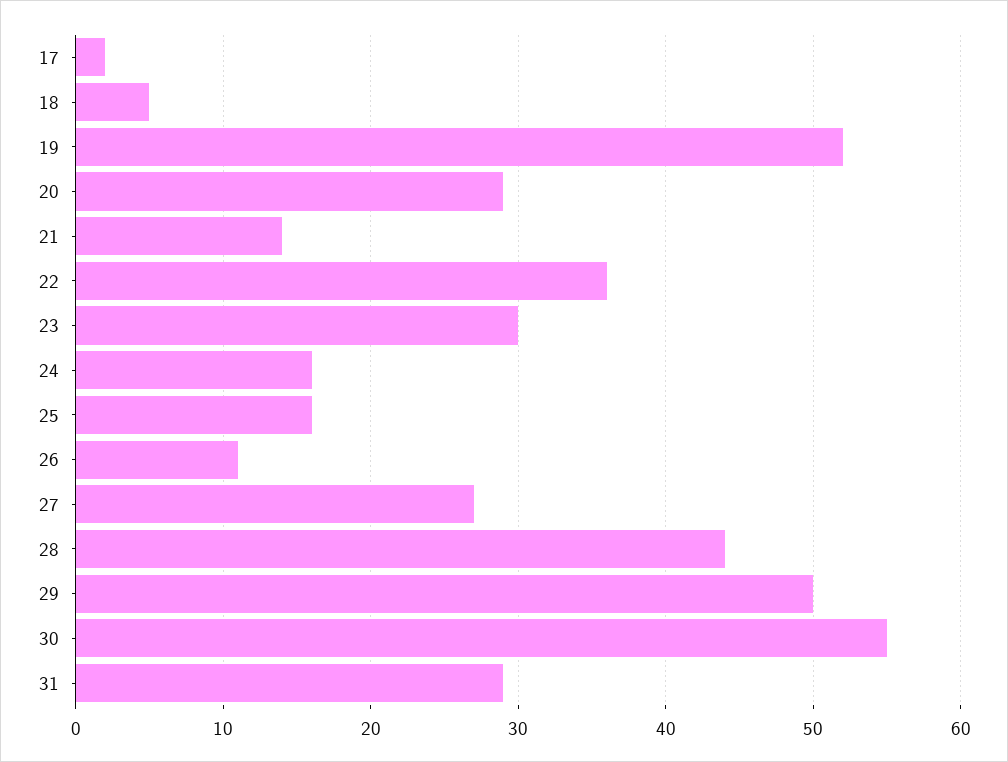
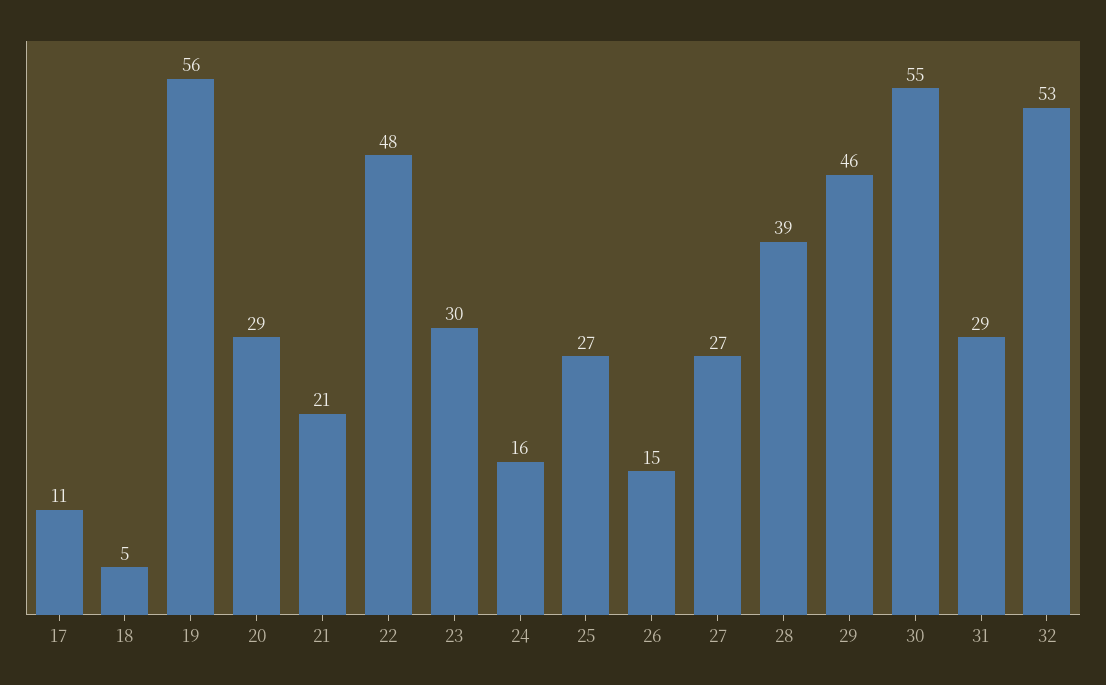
17: 2 -> 11
19: 52 -> 56
21: 14 -> 21
22: 36 -> 48
25: 16 -> 27
26: 11 -> 15
28: 44 -> 39
29: 50 -> 46
32: none -> 53

